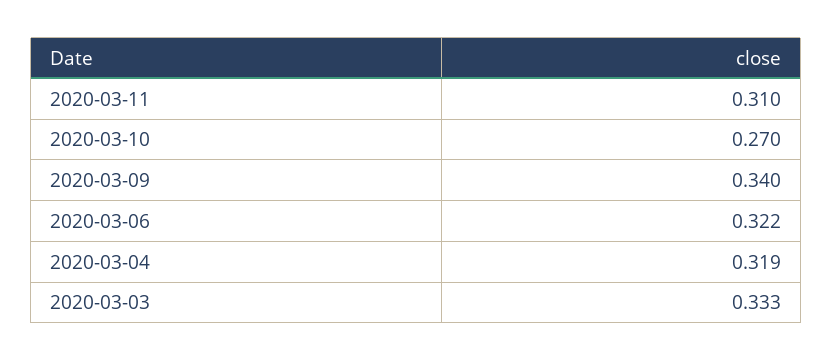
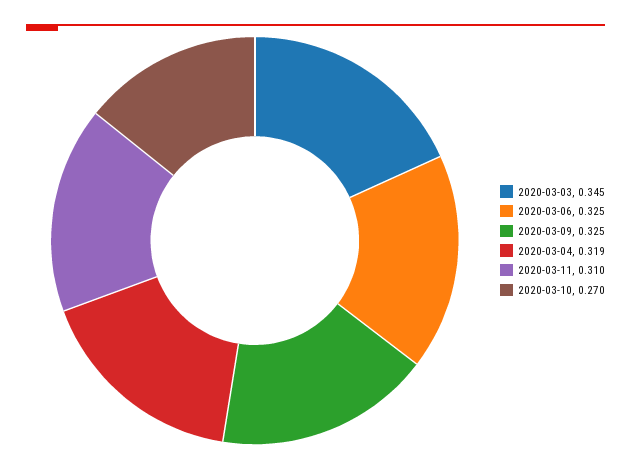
2020-03-09: 0.34 -> 0.325
2020-03-06: 0.322 -> 0.325
2020-03-03: 0.333 -> 0.345

